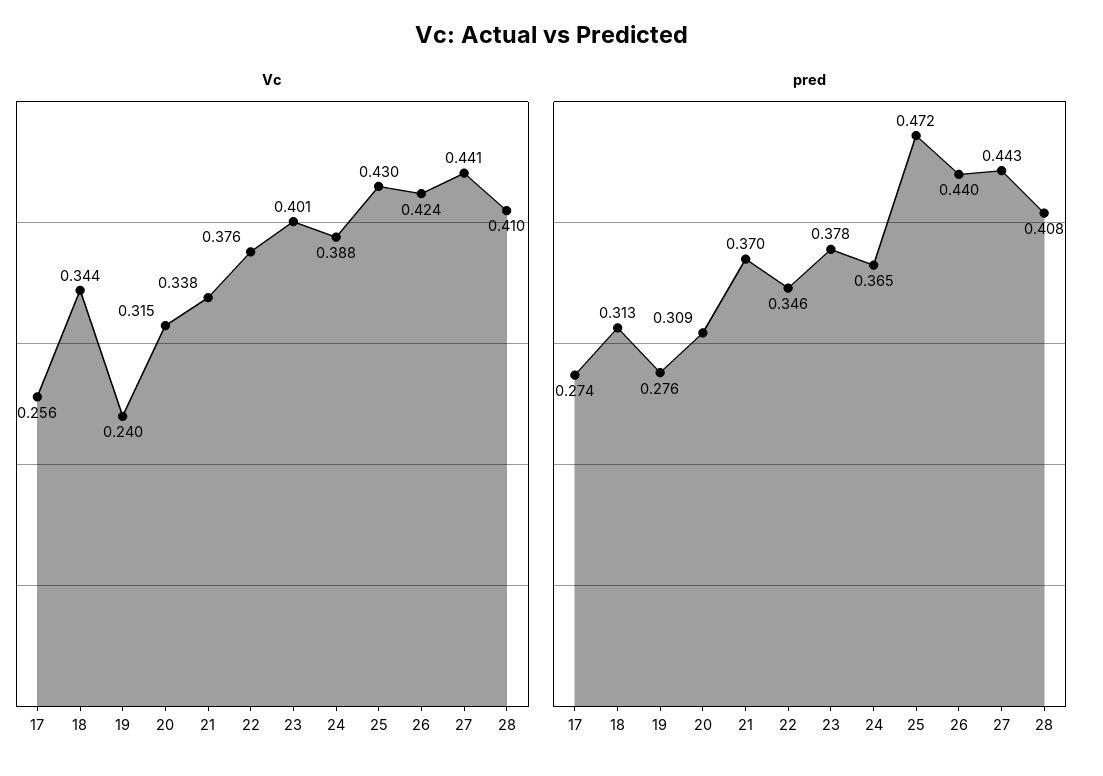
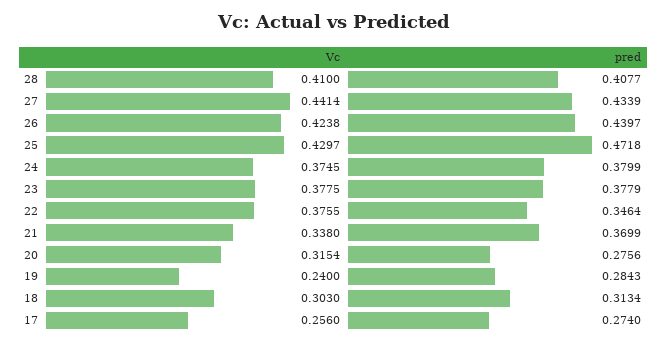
Vc, 18: 0.344 -> 0.303
Vc, 23: 0.401 -> 0.3775
Vc, 24: 0.388 -> 0.3745
pred, 19: 0.276 -> 0.2843
pred, 20: 0.309 -> 0.2756
pred, 24: 0.365 -> 0.3799
pred, 27: 0.443 -> 0.4339

